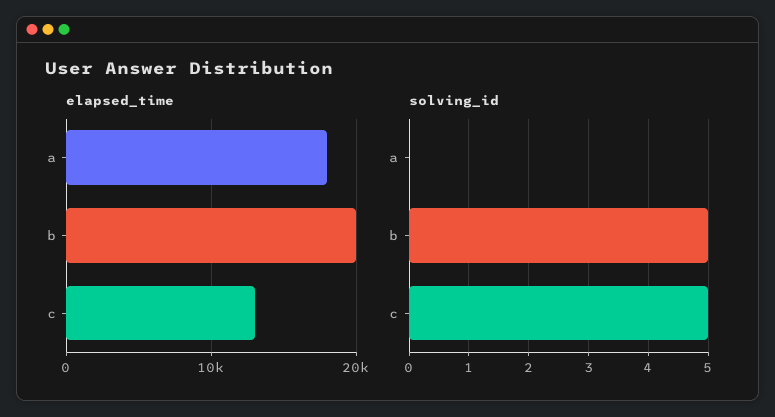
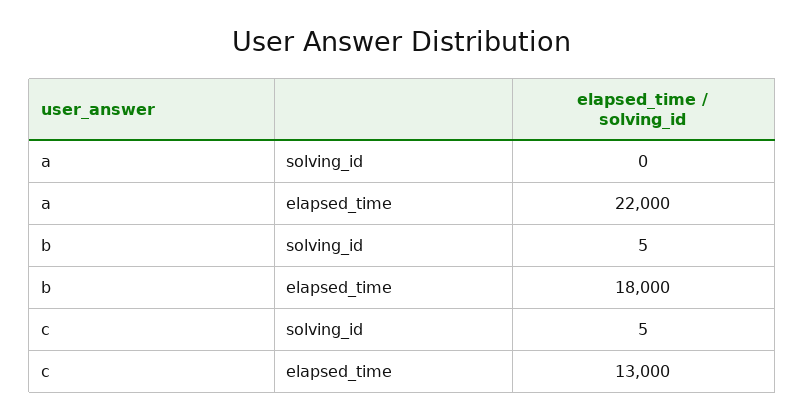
elapsed_time, a: 18000 -> 22000
elapsed_time, b: 20000 -> 18000

